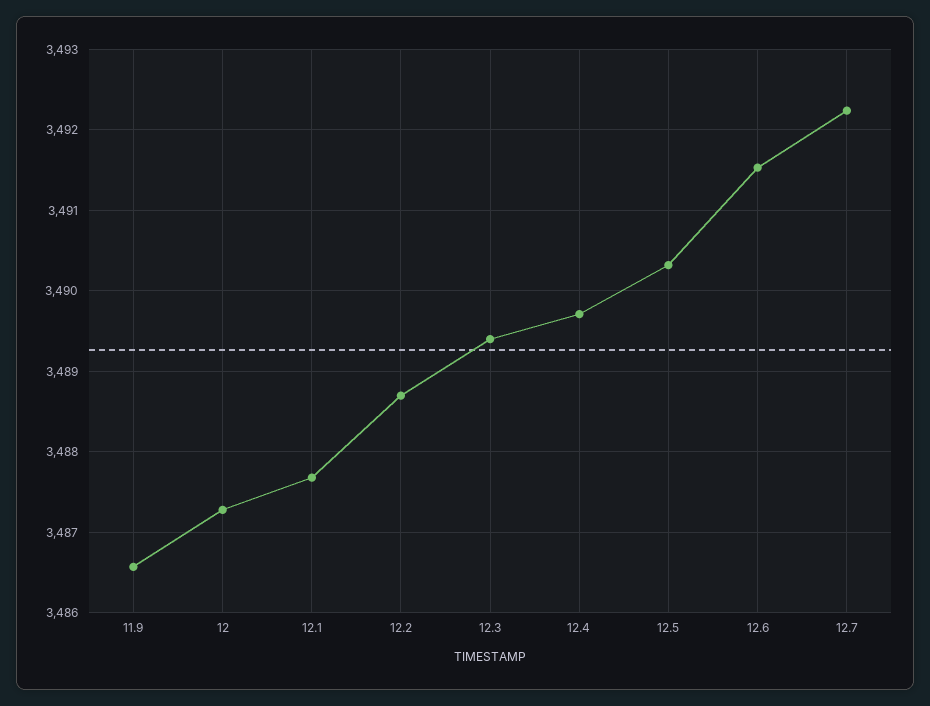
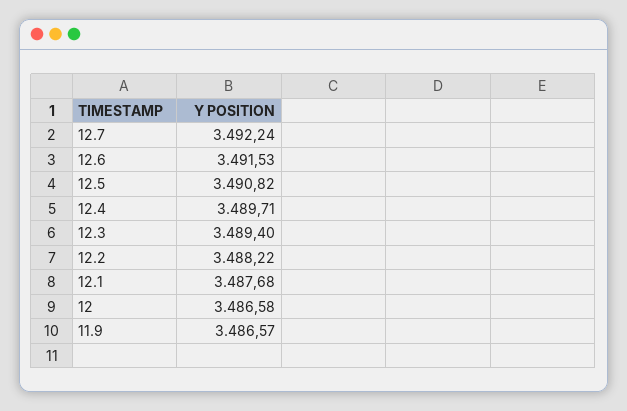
12: 3487.3 -> 3486.58
12.2: 3488.7 -> 3488.22
12.5: 3490.3 -> 3490.82

